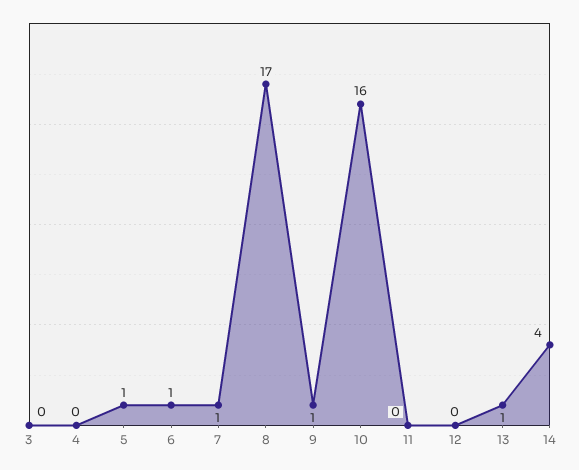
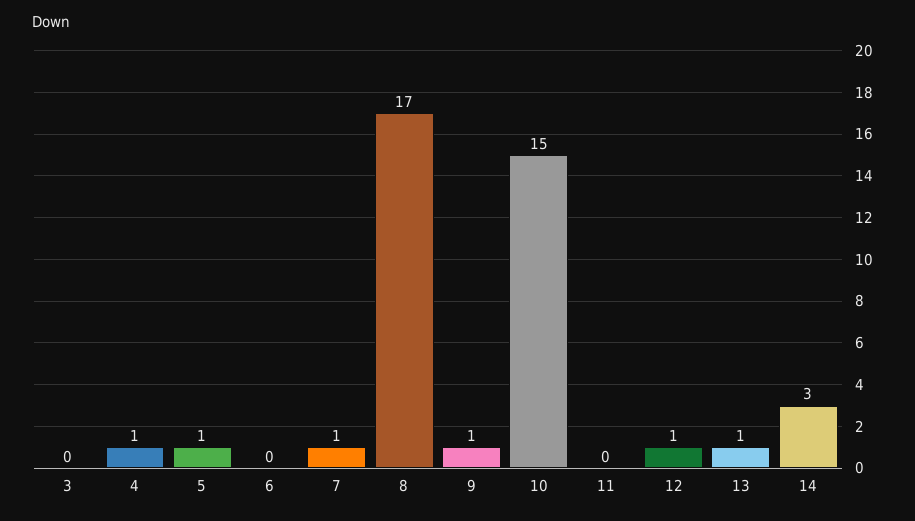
4: 0 -> 1
6: 1 -> 0
10: 16 -> 15
12: 0 -> 1
14: 4 -> 3

